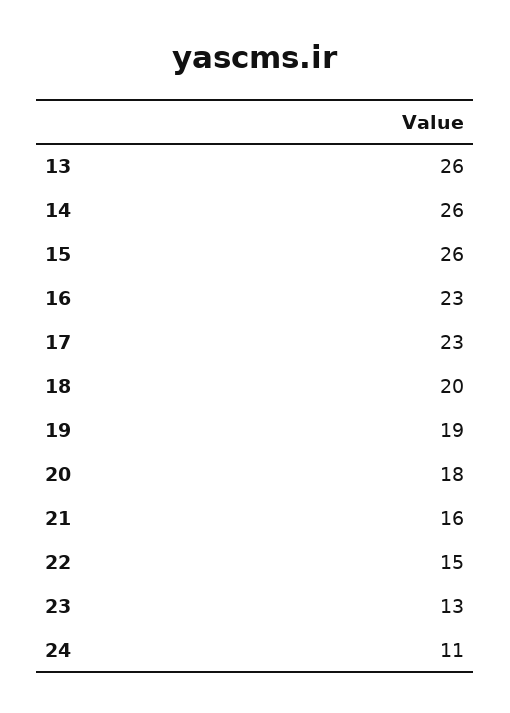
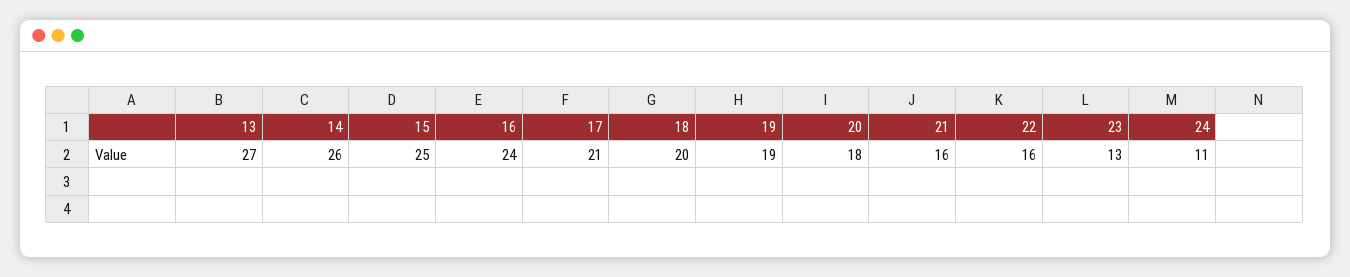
13: 26 -> 27
15: 26 -> 25
16: 23 -> 24
17: 23 -> 21
22: 15 -> 16

